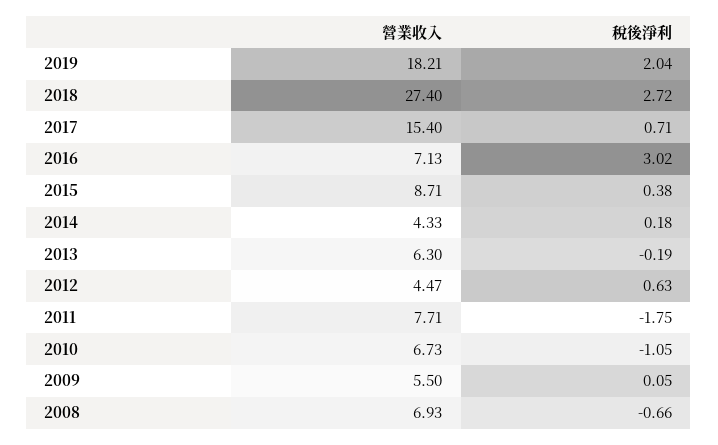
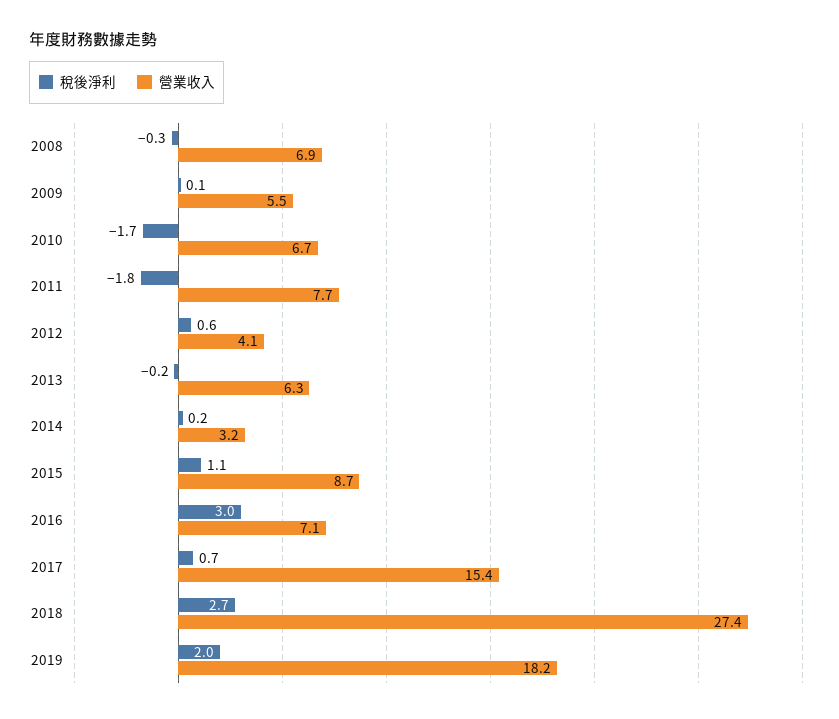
稅後淨利, 2015: 0.38 -> 1.1
營業收入, 2014: 4.33 -> 3.2
營業收入, 2012: 4.47 -> 4.1
稅後淨利, 2010: -1.05 -> -1.7
稅後淨利, 2008: -0.66 -> -0.3

